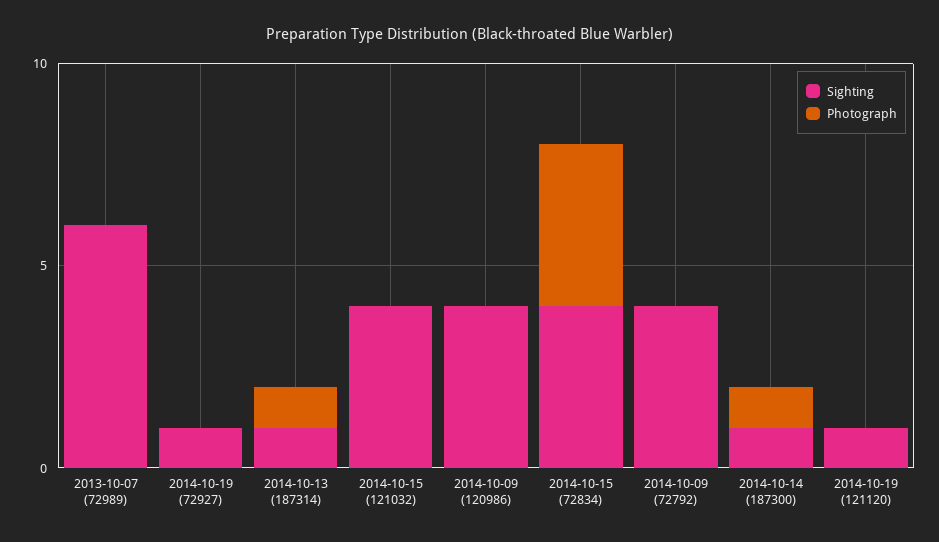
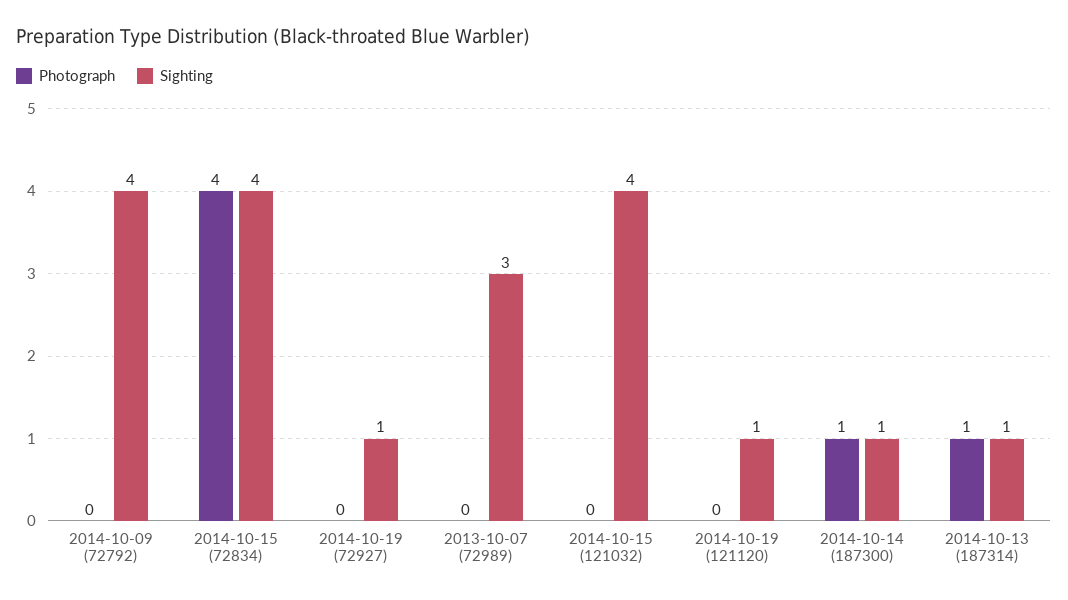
Sighting, 2013-10-07 (72989): 6 -> 3
Sighting, 2014-10-09 (120986): 4 -> none
Photograph, 2014-10-09 (120986): 0 -> none

